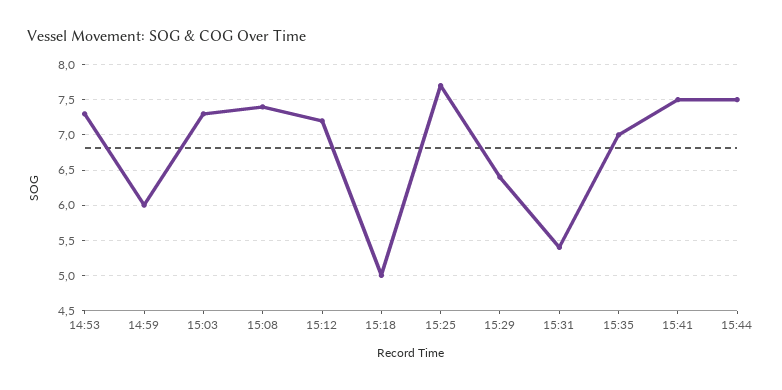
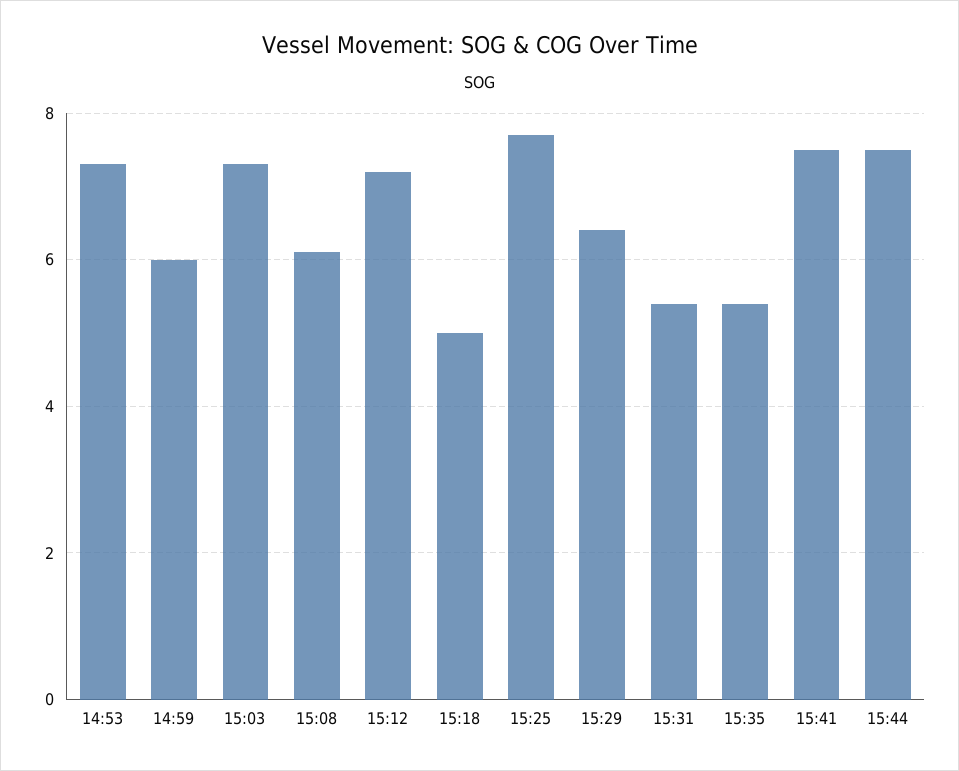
15:08: 7.4 -> 6
15:35: 7 -> 5.5

